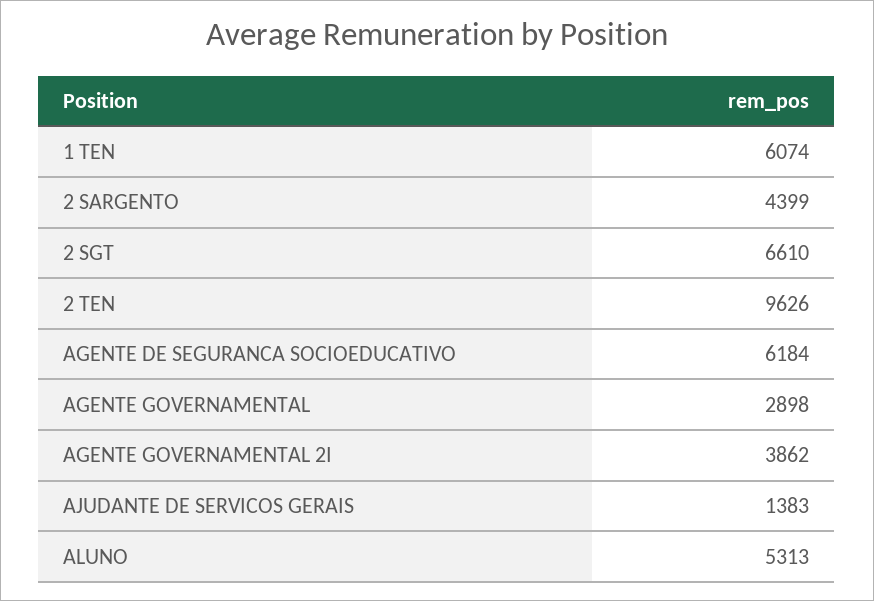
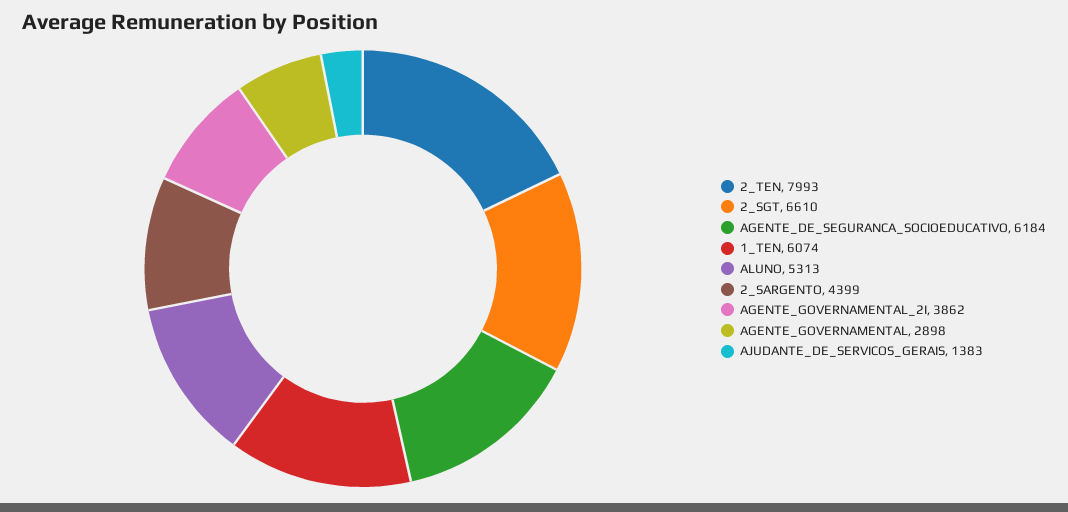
2 TEN: 9626 -> 7993

